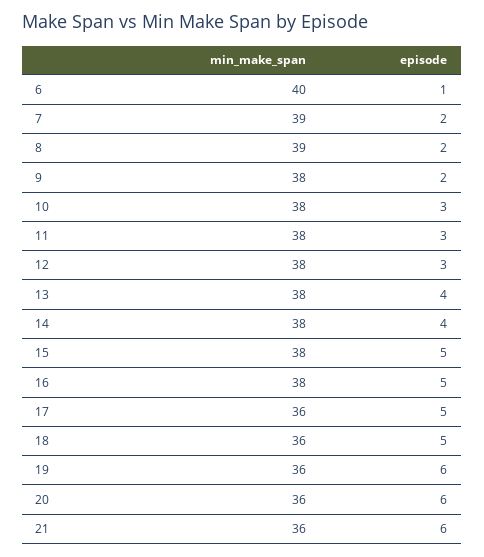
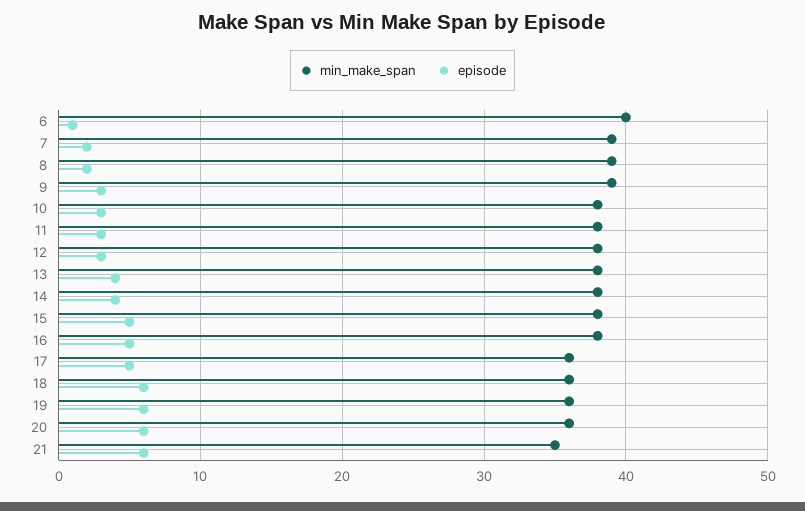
min_make_span, 9: 38 -> 39
episode, 9: 2 -> 3
episode, 18: 5 -> 6
min_make_span, 21: 36 -> 35

